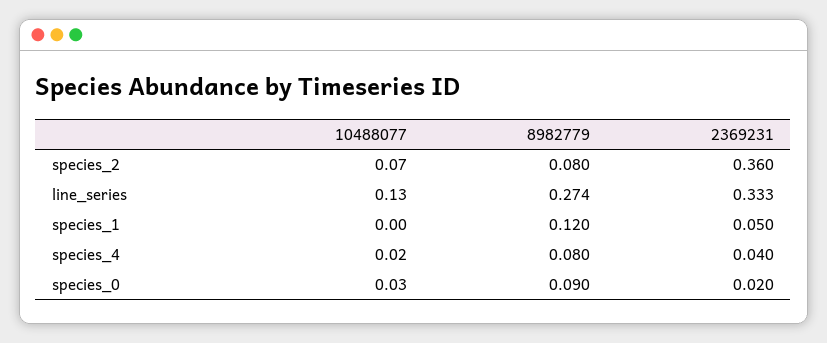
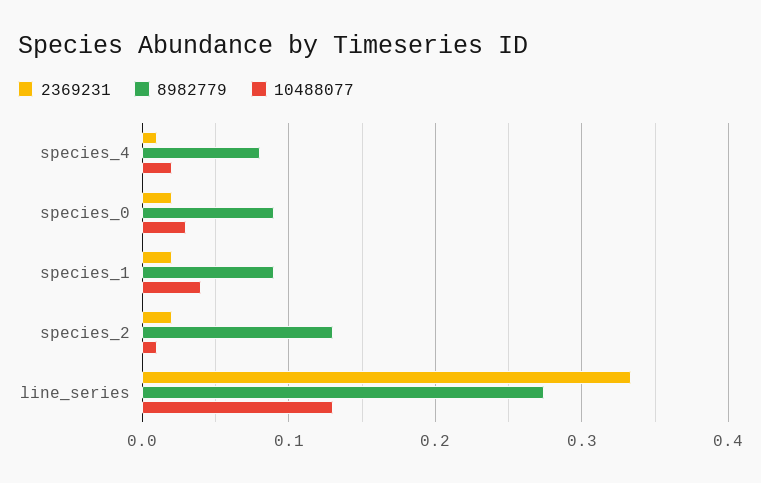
10488077, species_2: 0.07 -> 0.01
8982779, species_2: 0.08 -> 0.13
2369231, species_2: 0.36 -> 0.02
10488077, species_1: 0 -> 0.04
8982779, species_1: 0.12 -> 0.09
2369231, species_1: 0.05 -> 0.02
2369231, species_4: 0.04 -> 0.01

